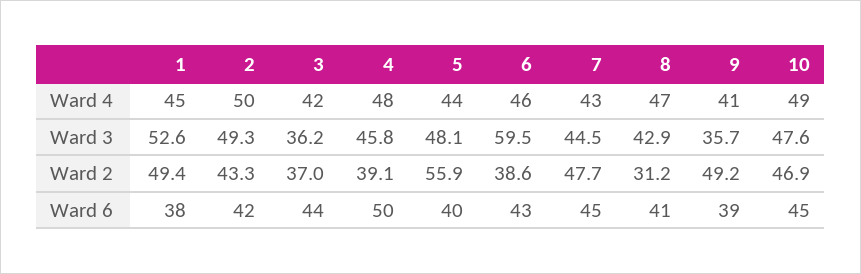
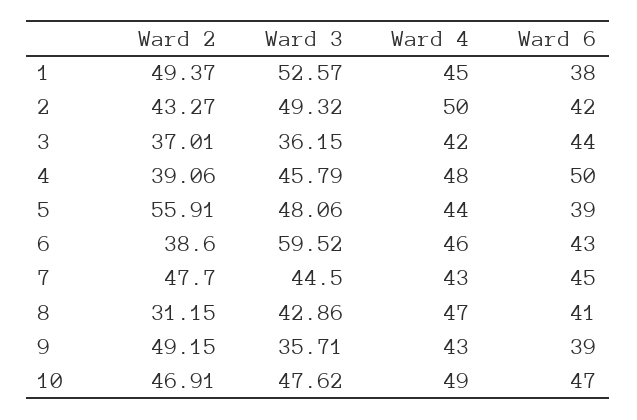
9, Ward 4: 41 -> 43
5, Ward 6: 40 -> 39
10, Ward 6: 45 -> 47

